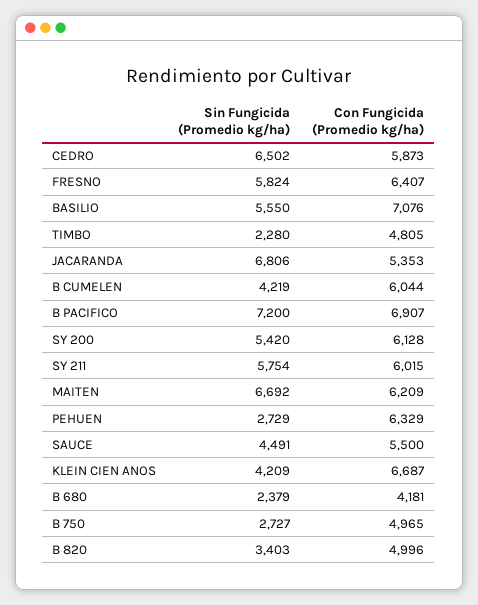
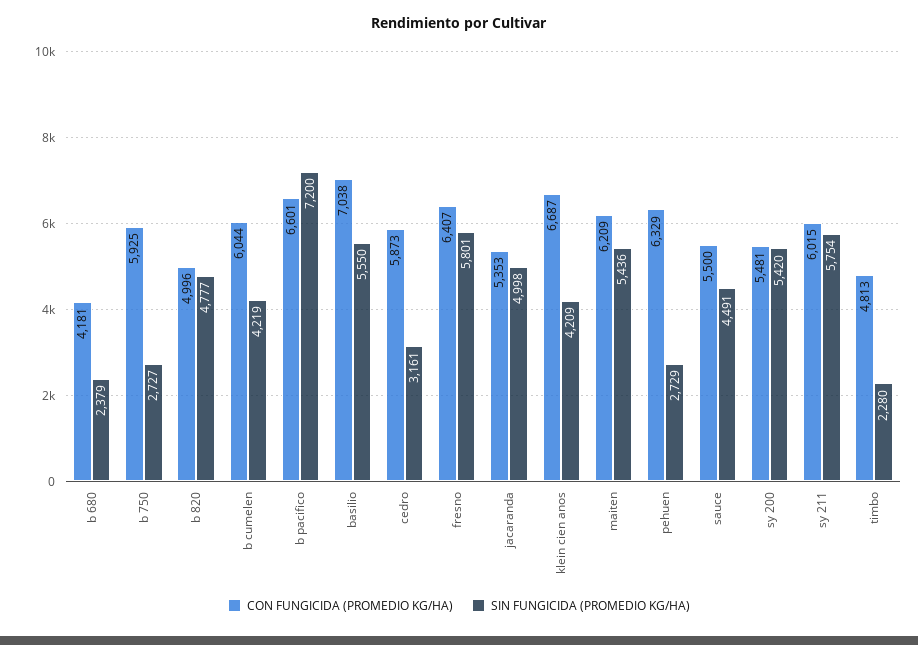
Sin Fungicida (Promedio kg/ha), CEDRO: 6502 -> 3161
Sin Fungicida (Promedio kg/ha), FRESNO: 5824 -> 5801
Con Fungicida (Promedio kg/ha), BASILIO: 7076 -> 7038
Con Fungicida (Promedio kg/ha), TIMBO: 4805 -> 4813
Sin Fungicida (Promedio kg/ha), JACARANDA: 6806 -> 4998
Con Fungicida (Promedio kg/ha), B PACIFICO: 6907 -> 6601
Con Fungicida (Promedio kg/ha), SY 200: 6128 -> 5481
Sin Fungicida (Promedio kg/ha), MAITEN: 6692 -> 5436
Con Fungicida (Promedio kg/ha), B 750: 4965 -> 5925
Sin Fungicida (Promedio kg/ha), B 820: 3403 -> 4777

